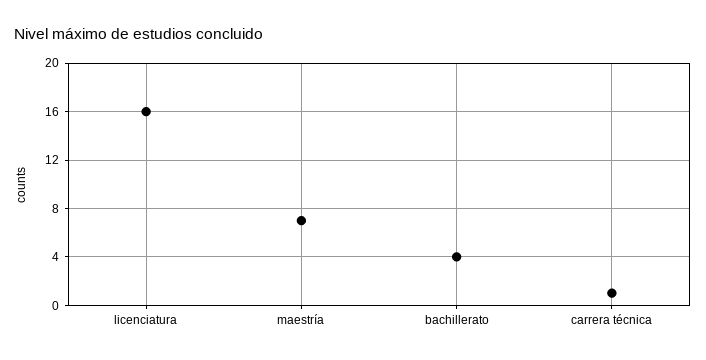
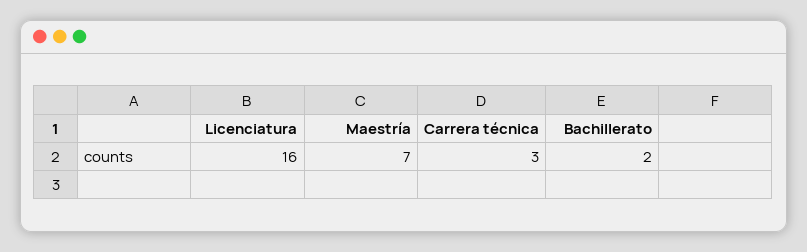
bachillerato: 4 -> 2
carrera técnica: 1 -> 3

